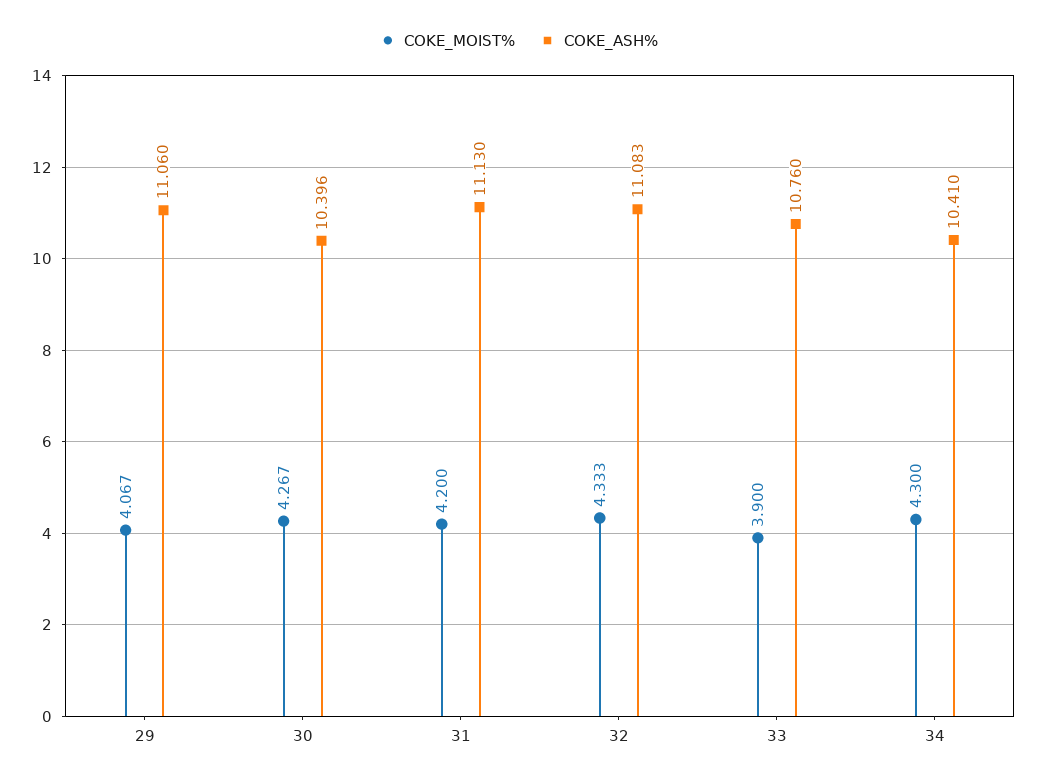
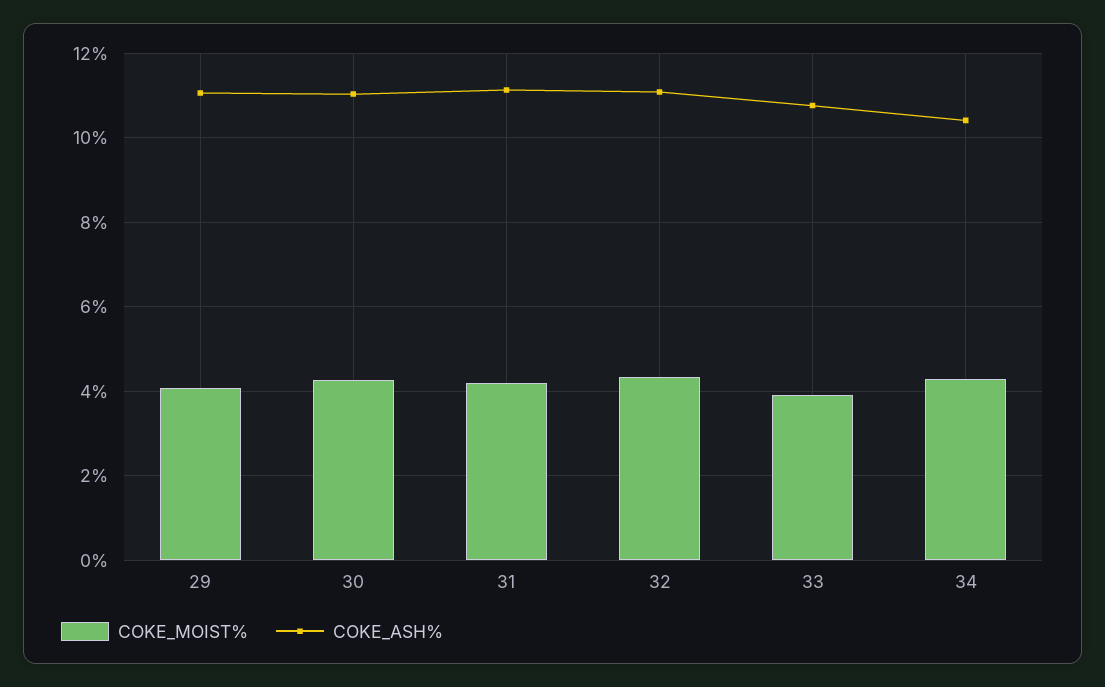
COKE_ASH%, 30: 10.396 -> 11

